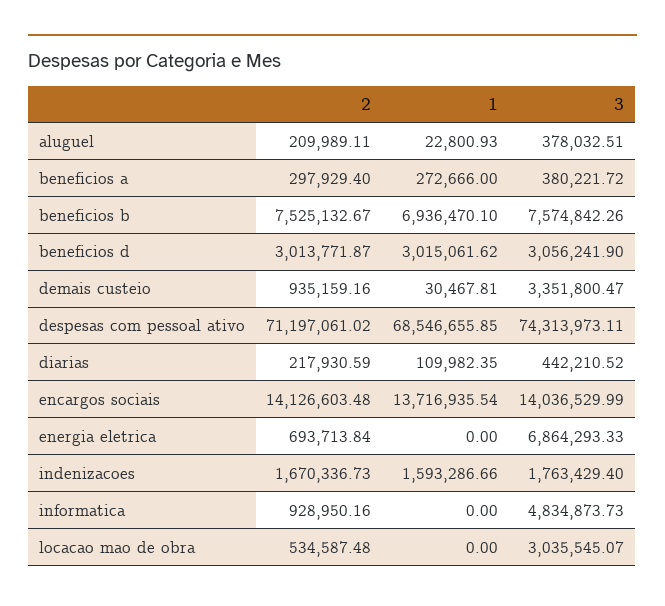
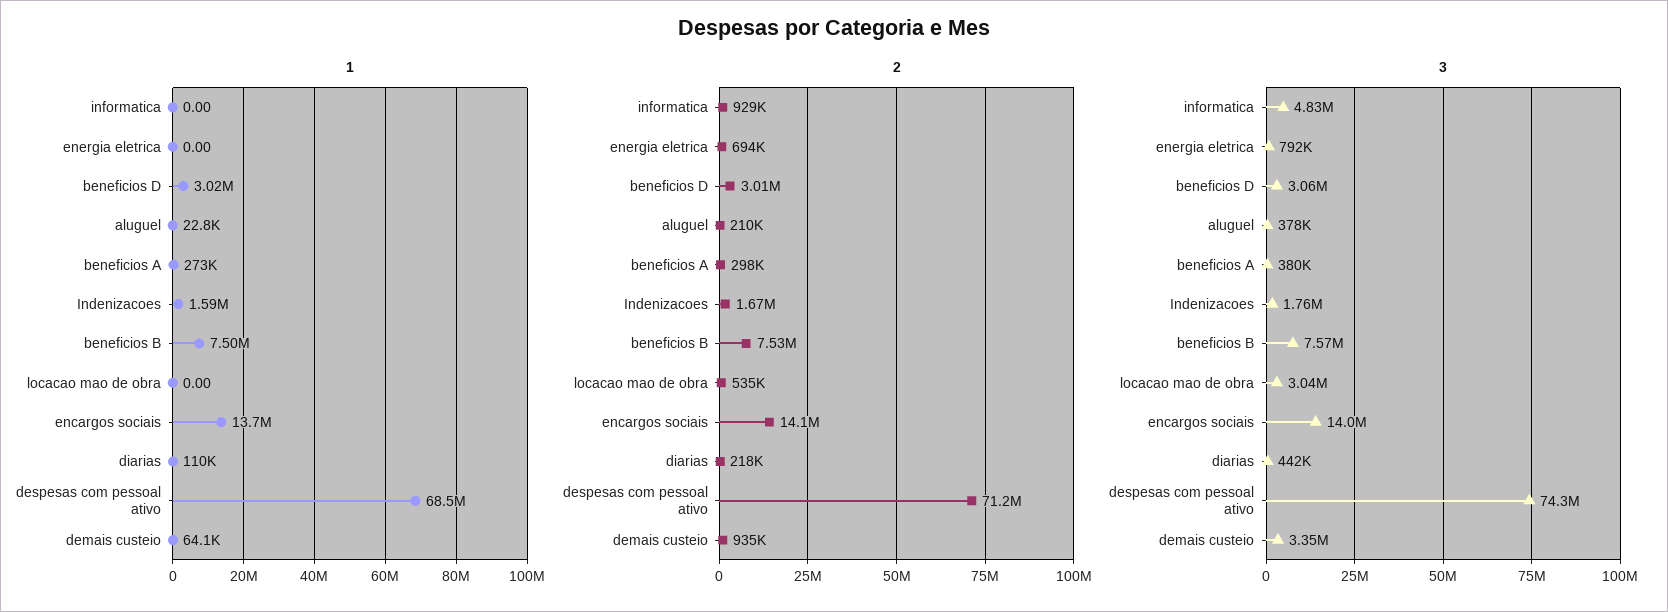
1, beneficios b: 6936470.1 -> 7500000
1, demais custeio: 30467.81 -> 64100
3, energia eletrica: 6864293.33 -> 792000

